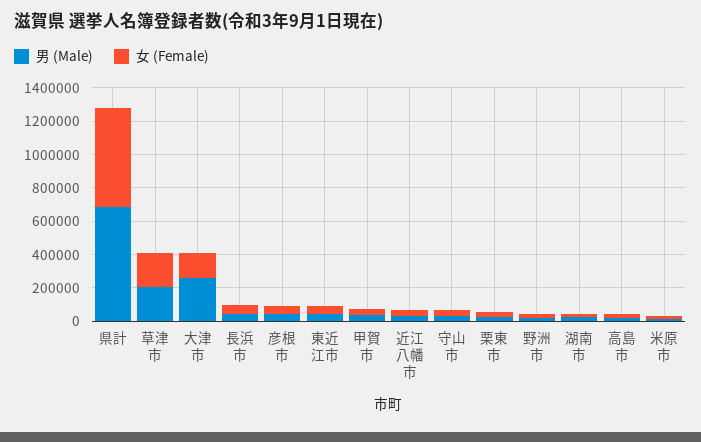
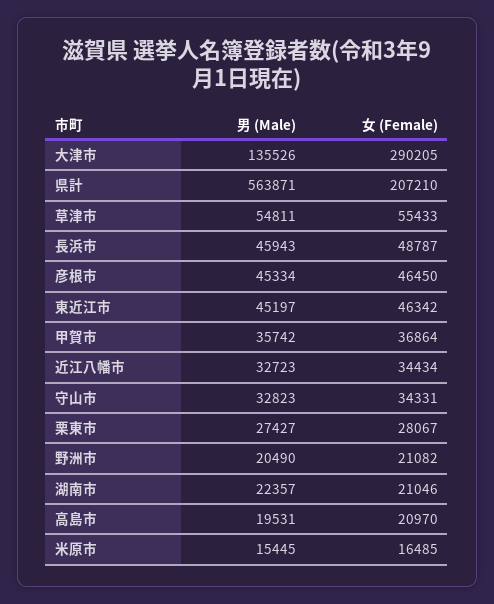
男 (Male), 県計: 700000 -> 563871
女 (Female), 県計: 600000 -> 207210
男 (Male), 草津市: 200000 -> 54811
女 (Female), 草津市: 200000 -> 55433
男 (Male), 大津市: 250000 -> 135526
女 (Female), 大津市: 150000 -> 290205

